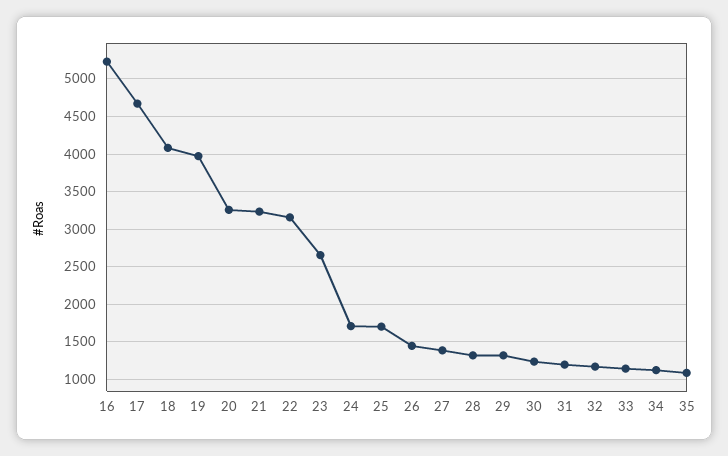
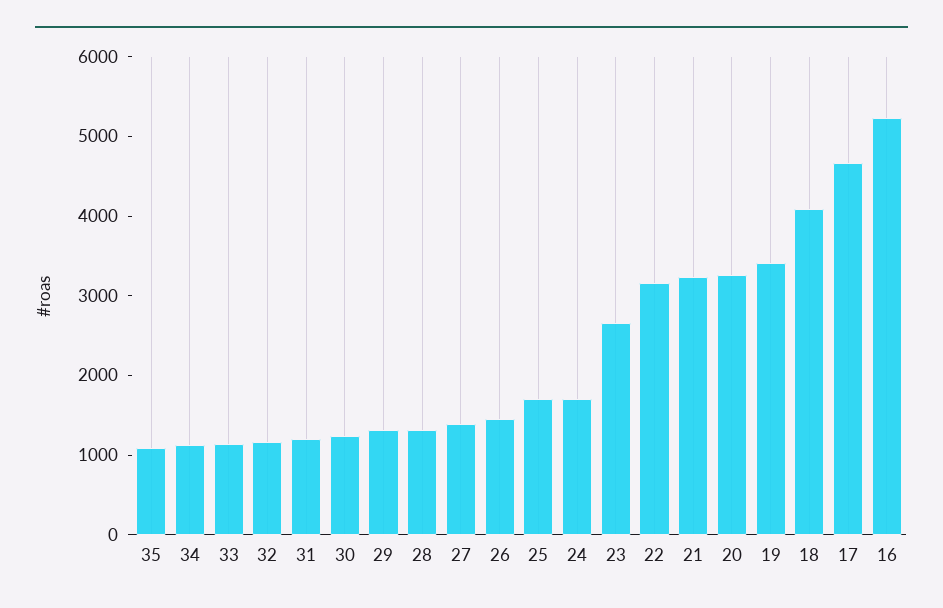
19: 4000 -> 3400

